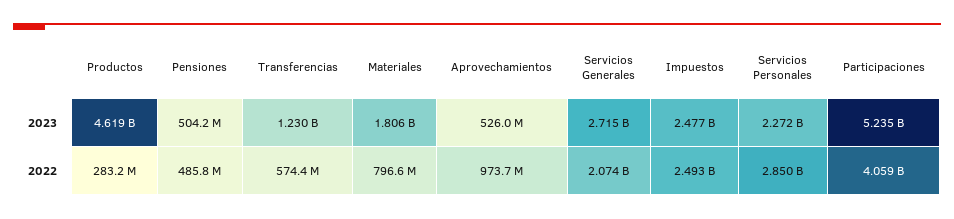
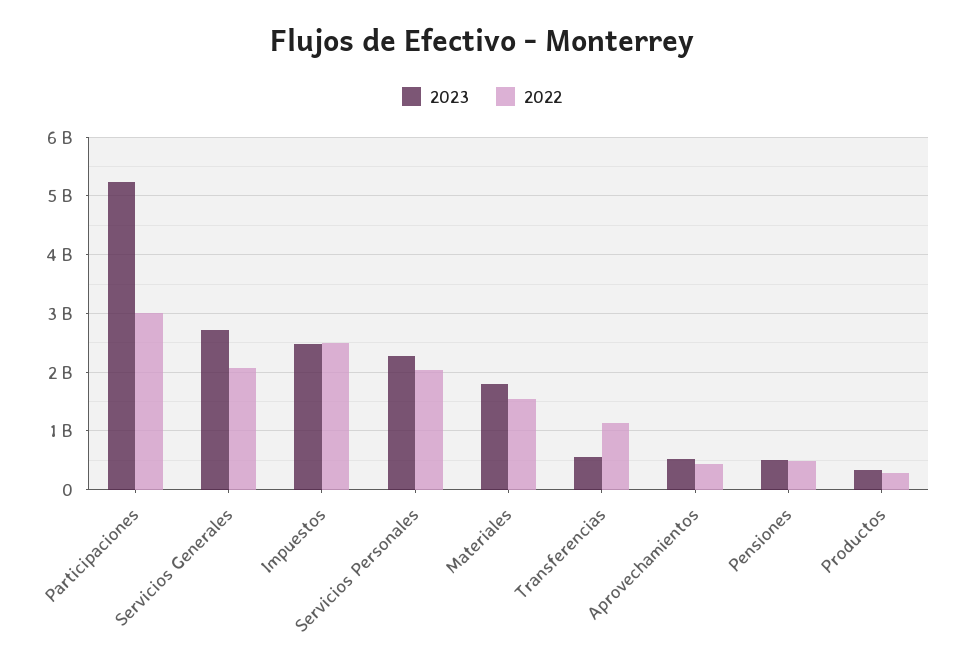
2023, Productos: 4619000000 -> 400000000
2023, Transferencias: 1230000000 -> 600000000
2022, Transferencias: 574400000 -> 1200000000
2022, Materiales: 796600000 -> 1600000000
2022, Aprovechamientos: 973700000 -> 400000000
2022, Servicios Personales: 2850000000 -> 2000000000
2022, Participaciones: 4059000000 -> 3000000000

